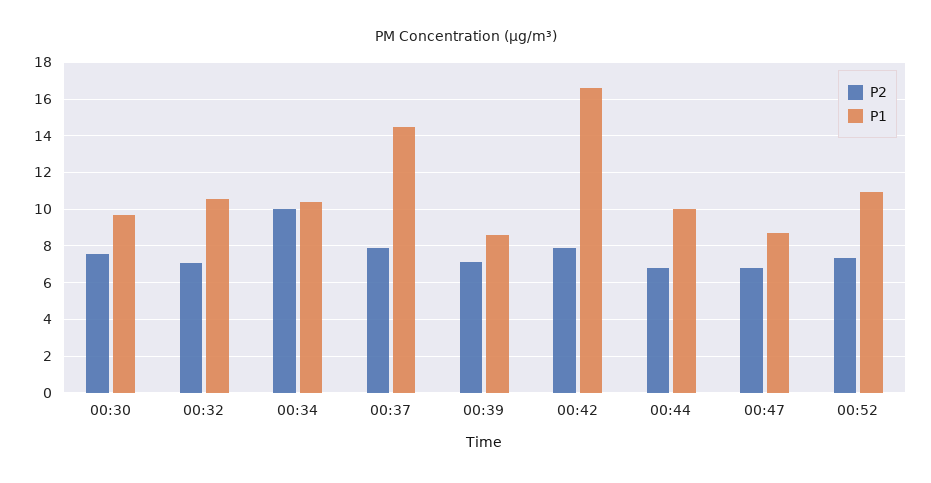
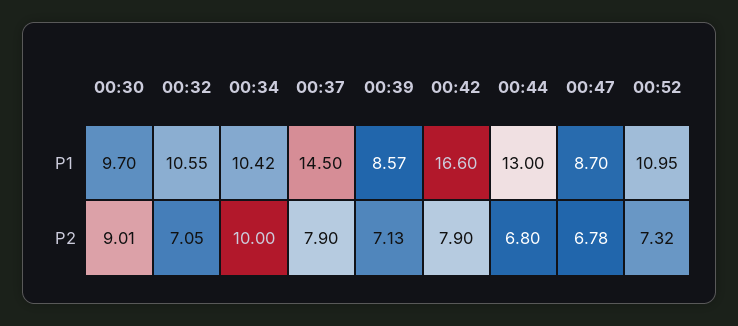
P2, 00:30: 7.5 -> 9.01
P1, 00:44: 10 -> 13

